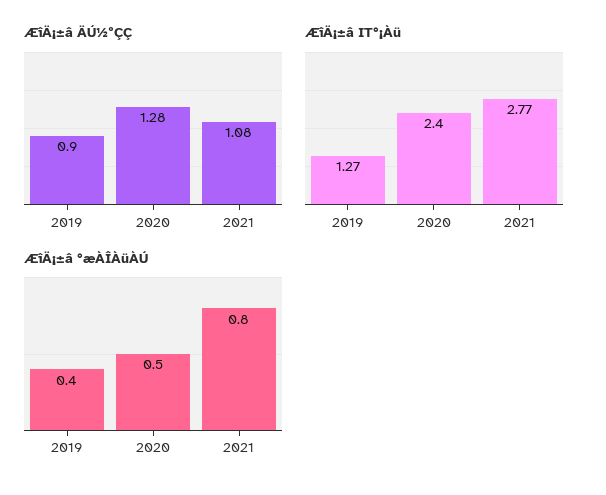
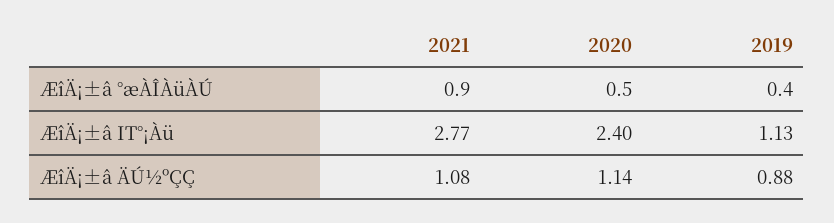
ÆîÄ¡±â ÄÚ½ºÇÇ, 2019: 0.9 -> 0.88
ÆîÄ¡±â ÄÚ½ºÇÇ, 2020: 1.28 -> 1.14
ÆîÄ¡±â IT°¡Àü, 2019: 1.27 -> 1.13
ÆîÄ¡±â °æÀÎÀüÀÚ, 2021: 0.8 -> 0.9

